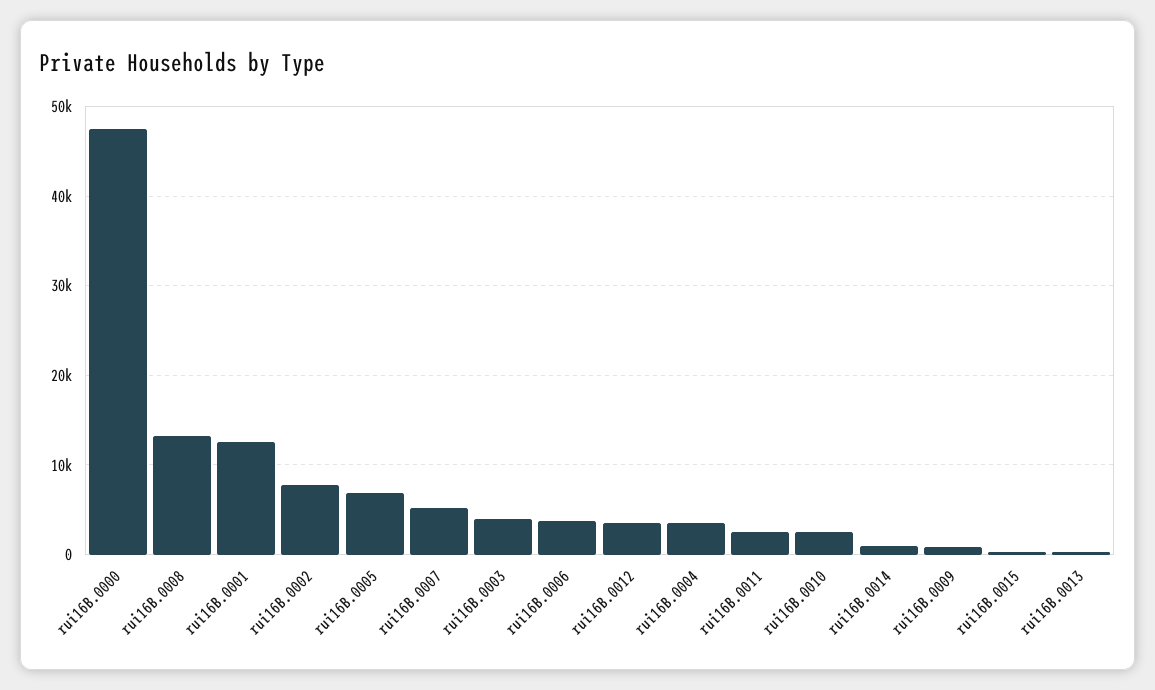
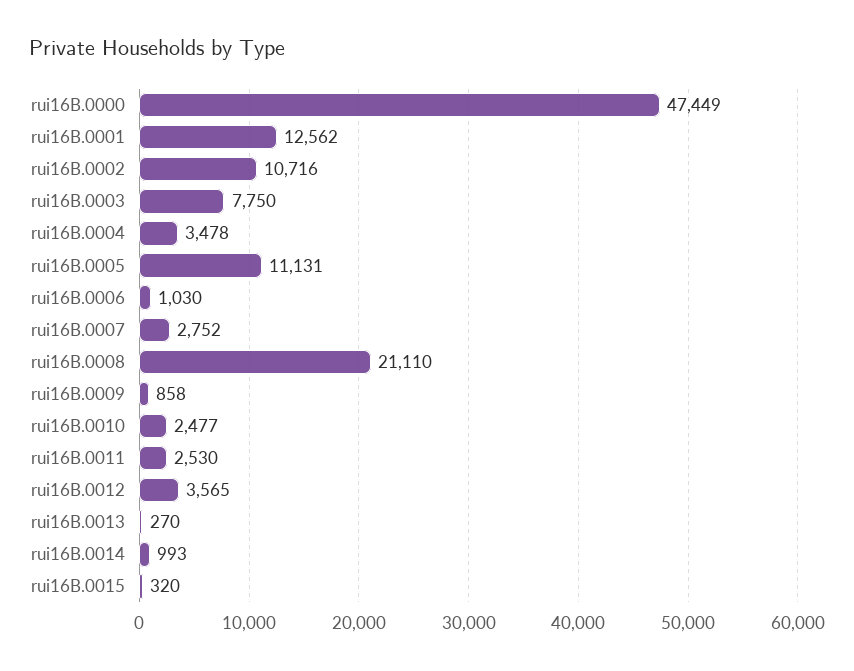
rui16B.0008: 13000 -> 21110
rui16B.0002: 8000 -> 10716
rui16B.0005: 7000 -> 11131
rui16B.0007: 5000 -> 2752
rui16B.0003: 4000 -> 7750
rui16B.0006: 4000 -> 1030

